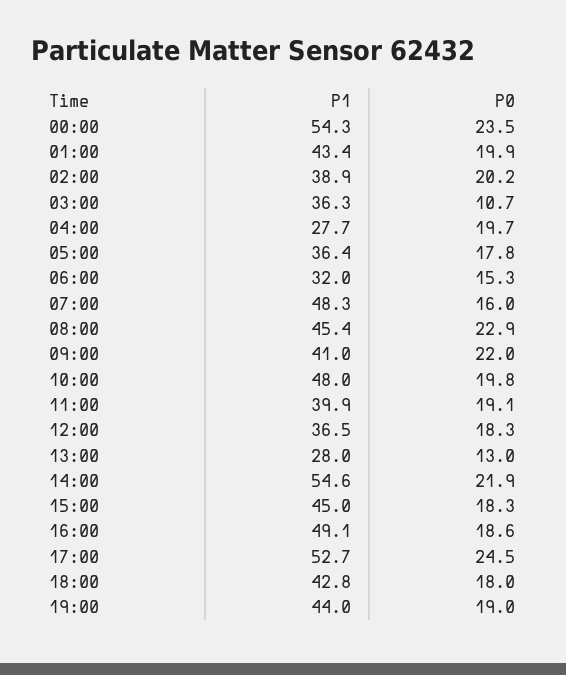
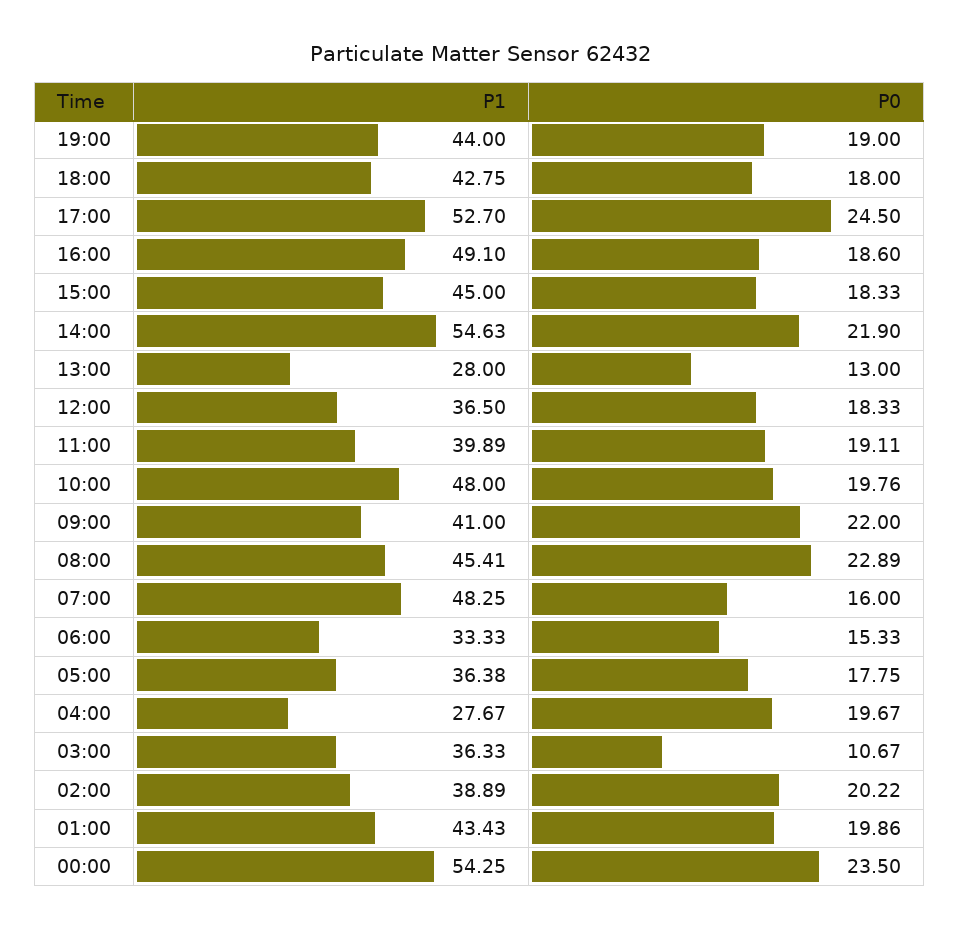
P1, 06:00: 32 -> 33.33

